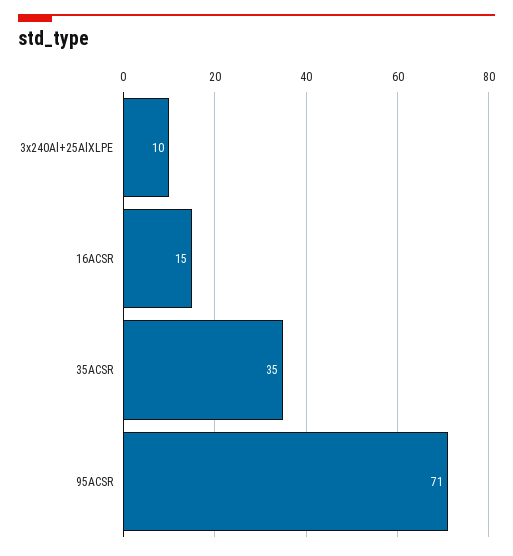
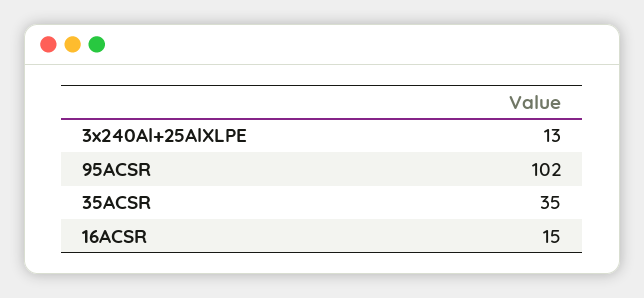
3x240Al+25AlXLPE: 10 -> 13
95ACSR: 71 -> 102

